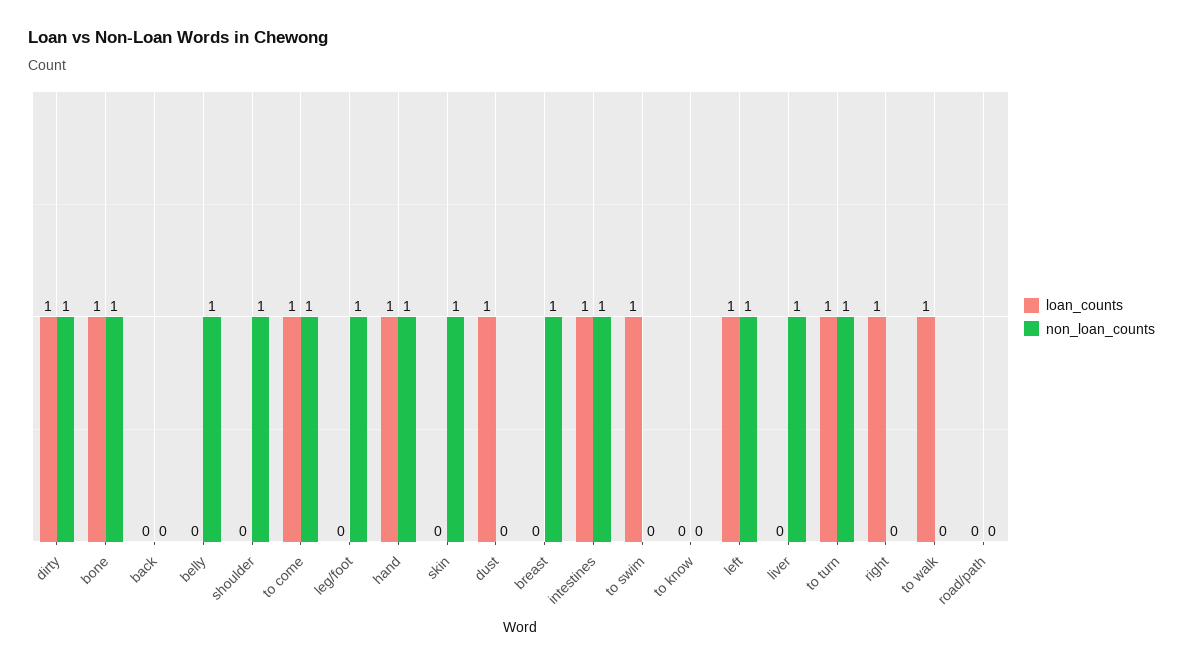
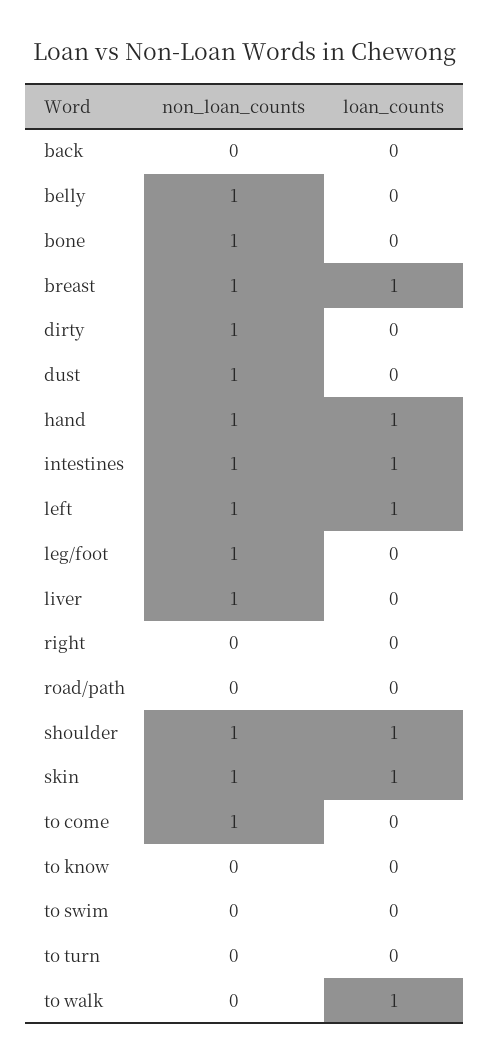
loan_counts, dirty: 1 -> 0
loan_counts, bone: 1 -> 0
loan_counts, shoulder: 0 -> 1
loan_counts, to come: 1 -> 0
loan_counts, skin: 0 -> 1
loan_counts, dust: 1 -> 0
non_loan_counts, dust: 0 -> 1
loan_counts, breast: 0 -> 1
loan_counts, to swim: 1 -> 0
loan_counts, to turn: 1 -> 0
non_loan_counts, to turn: 1 -> 0
loan_counts, right: 1 -> 0

